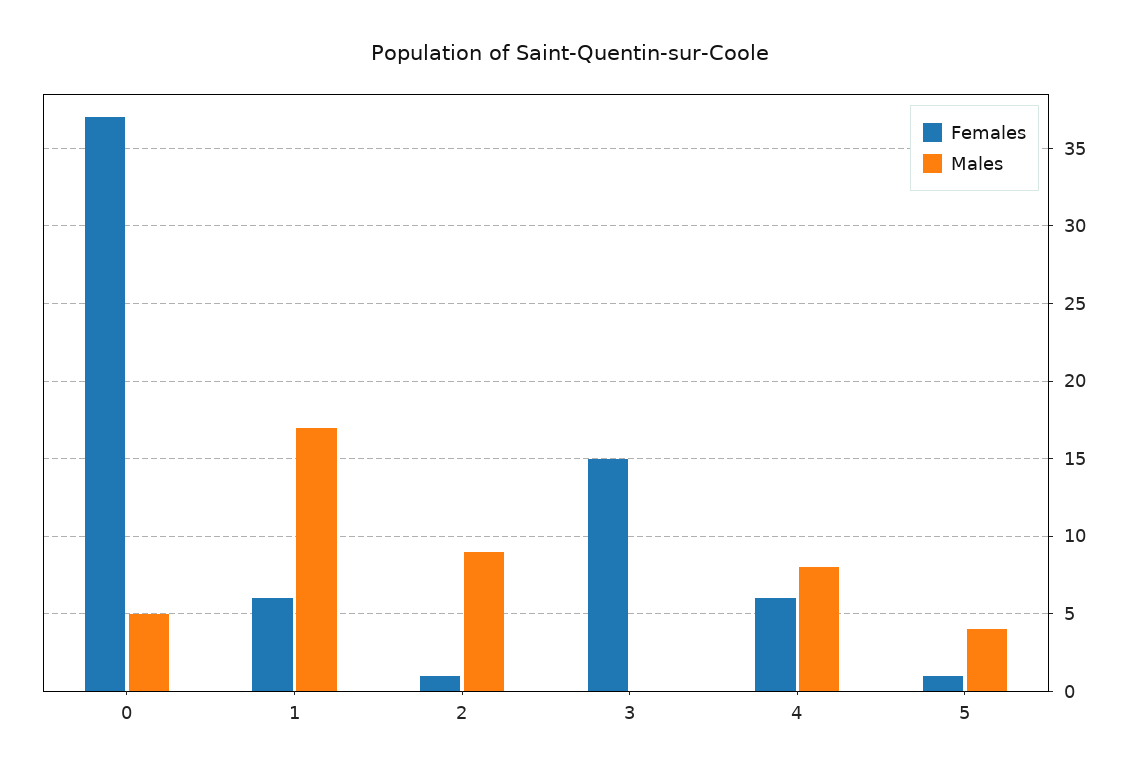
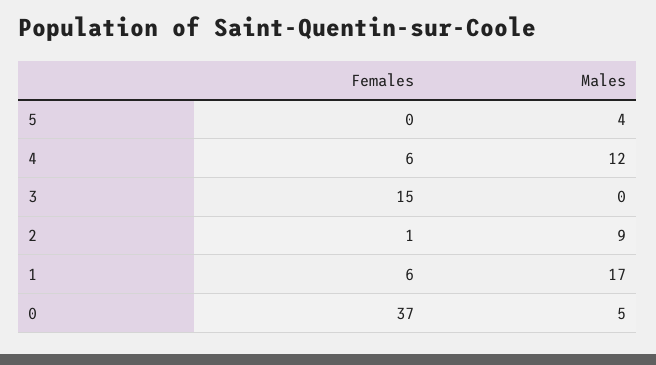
Males, 4: 8 -> 12
Females, 5: 1 -> 0

